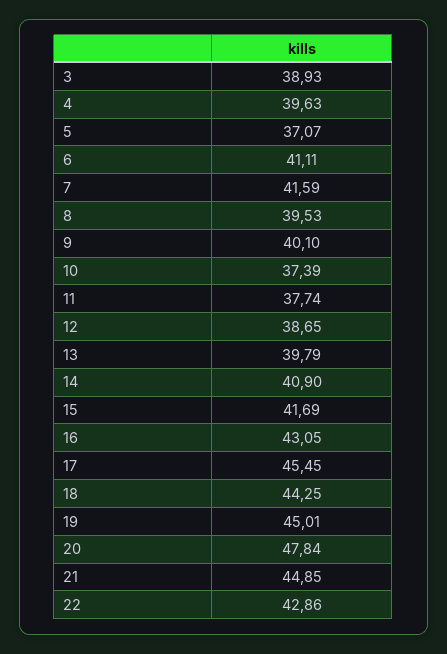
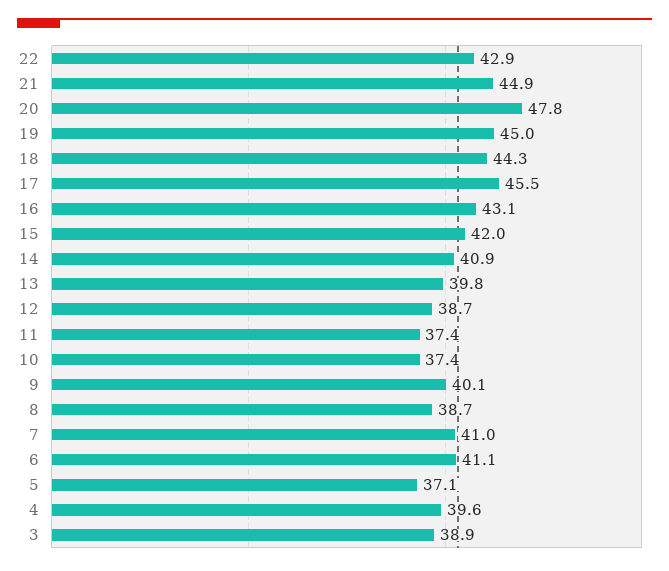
7: 41.59 -> 41
8: 39.53 -> 38.7
11: 37.74 -> 37.4
15: 41.69 -> 42

